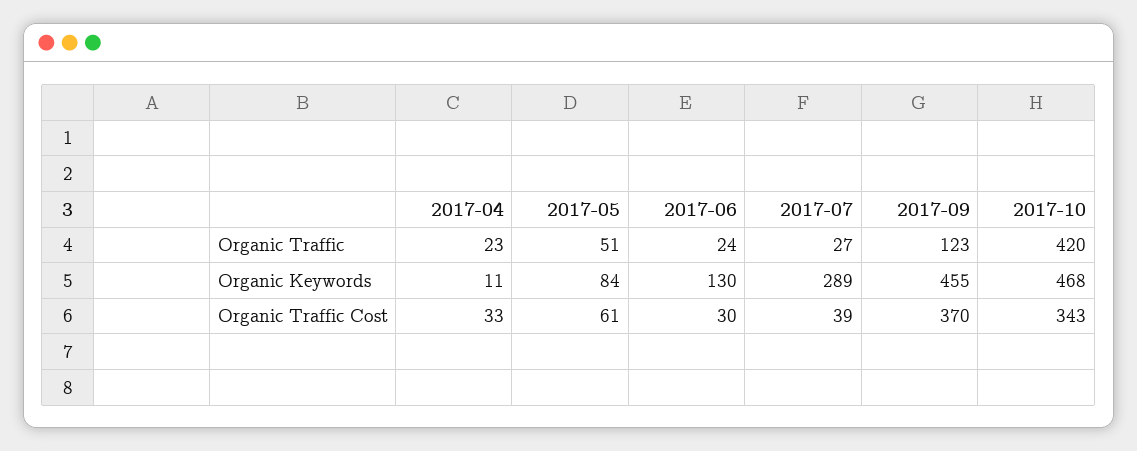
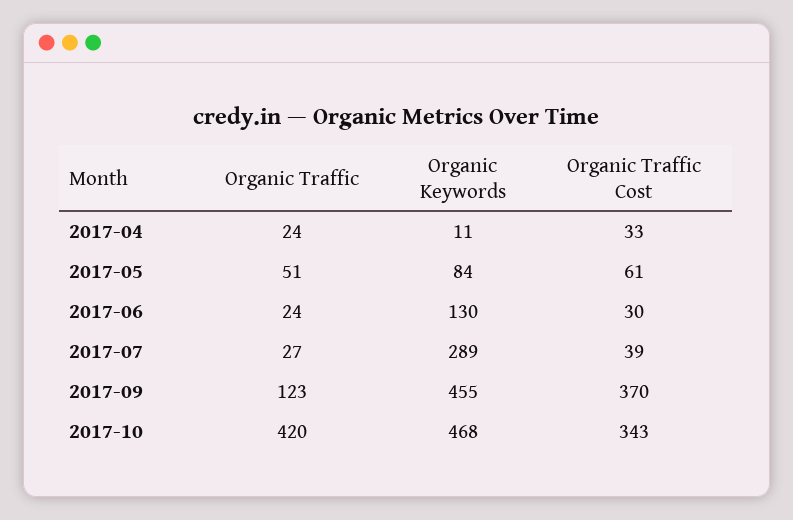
2017-04, Organic Traffic: 23 -> 24

